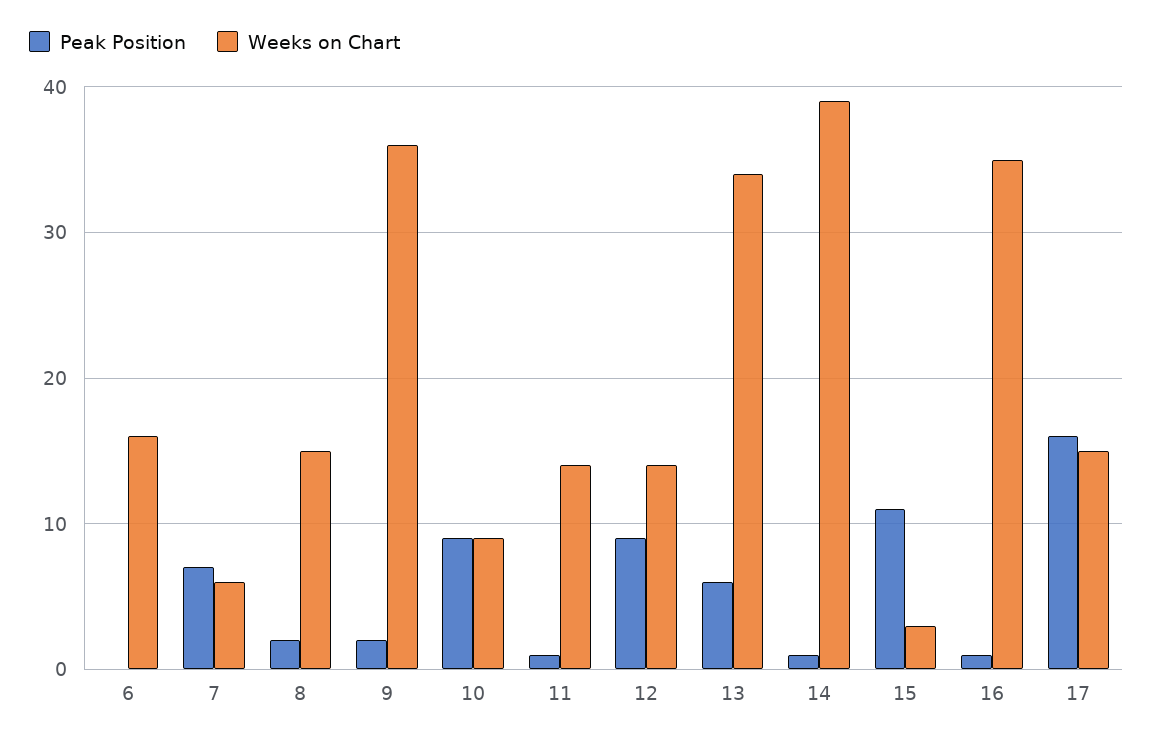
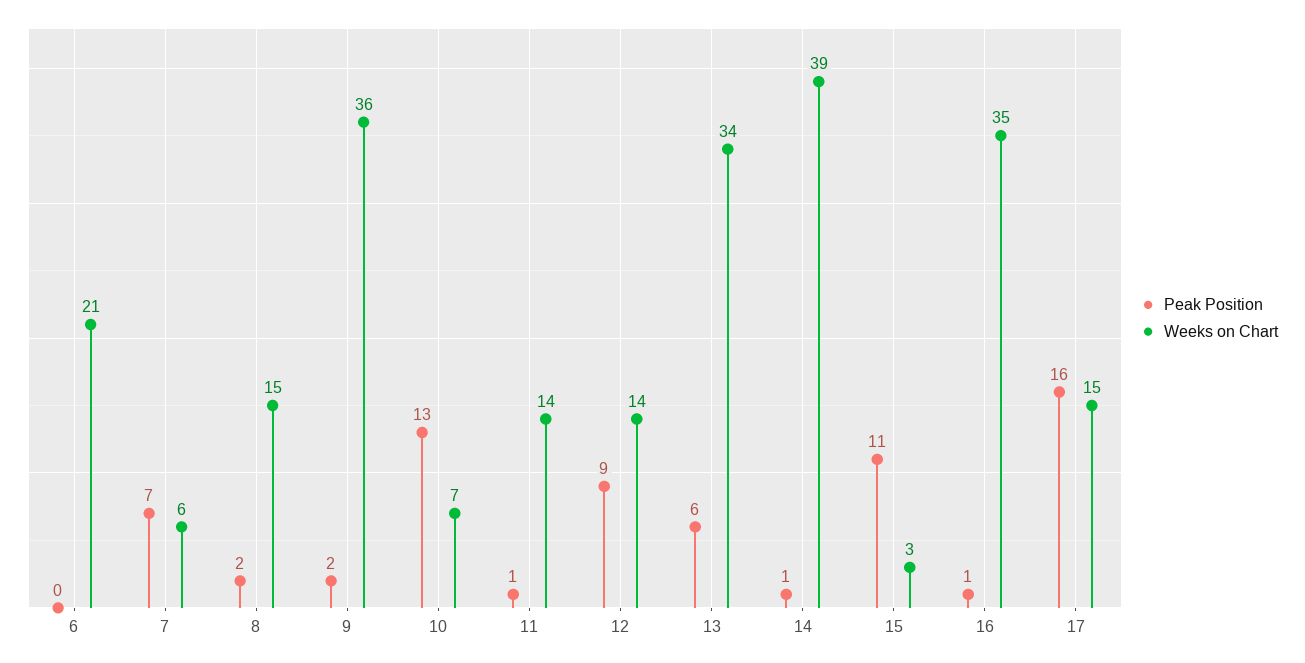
Weeks on Chart, 6: 16 -> 21
Peak Position, 10: 9 -> 13
Weeks on Chart, 10: 9 -> 7

